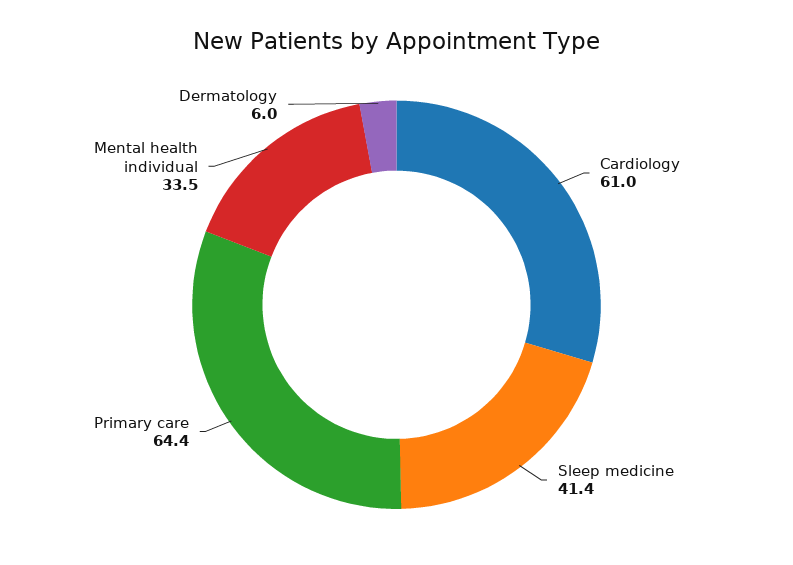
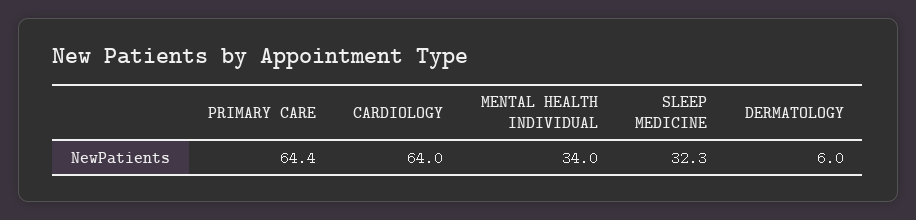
Cardiology: 61 -> 64
Sleep medicine: 41.4 -> 32.3
Mental health individual: 33.5 -> 34

